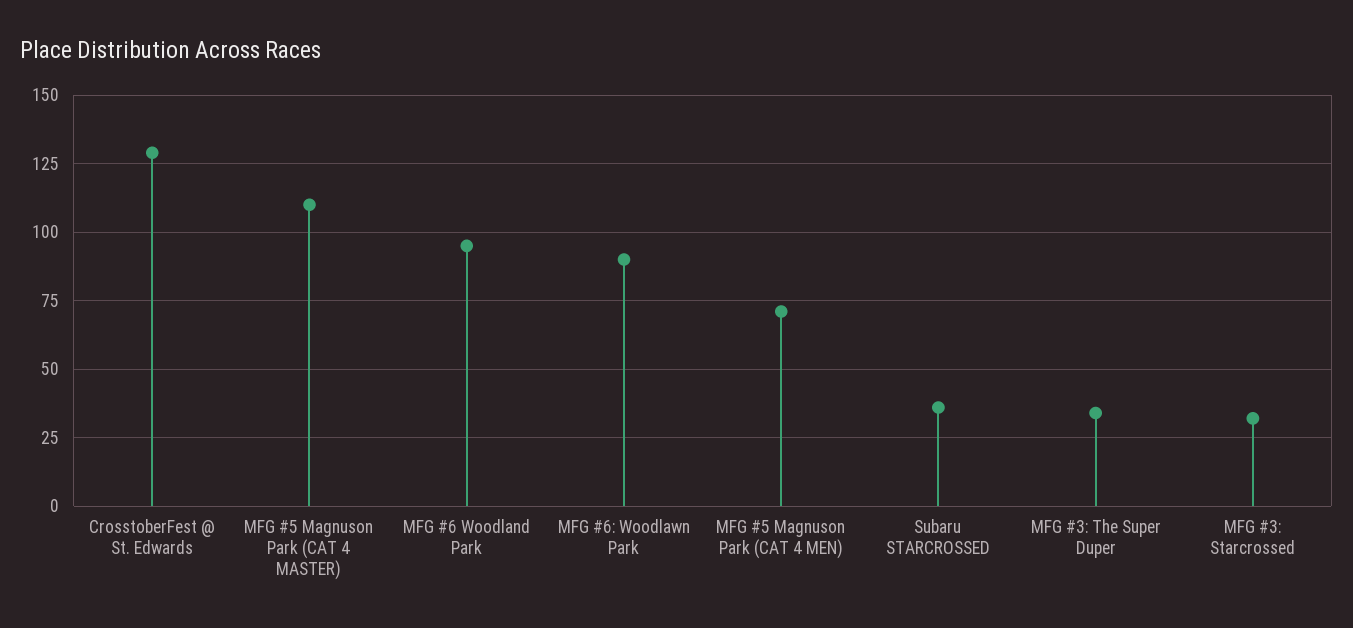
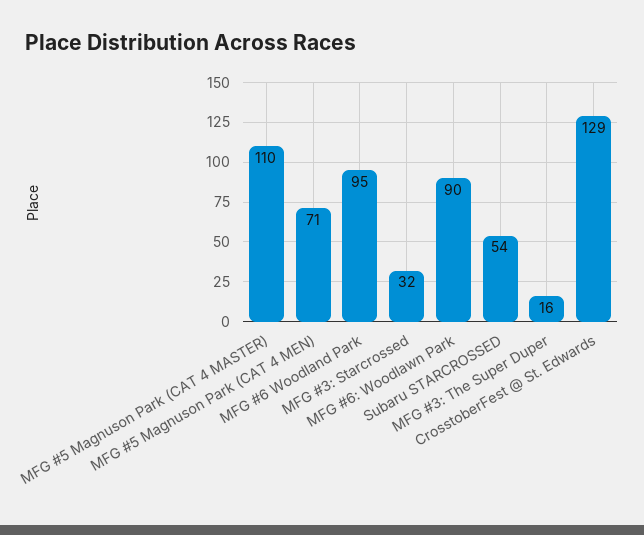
Subaru STARCROSSED: 35 -> 54
MFG #3: The Super Duper: 35 -> 16

